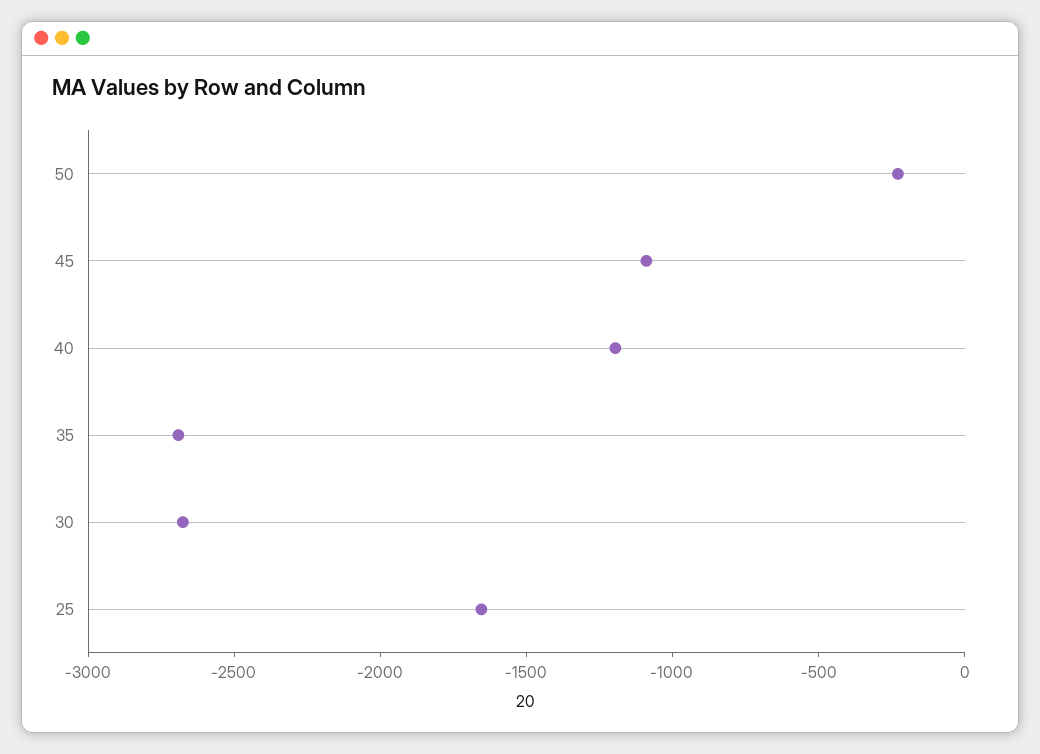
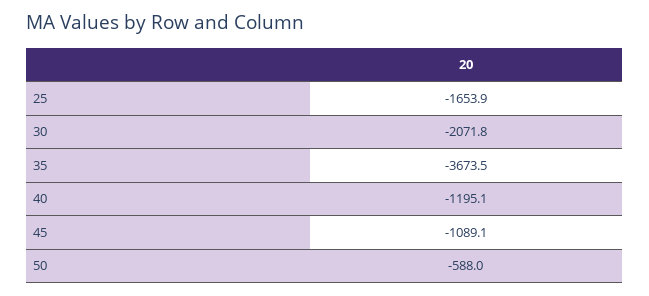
50: -200 -> -588
35: -2700 -> -3673.5
30: -2700 -> -2071.8

